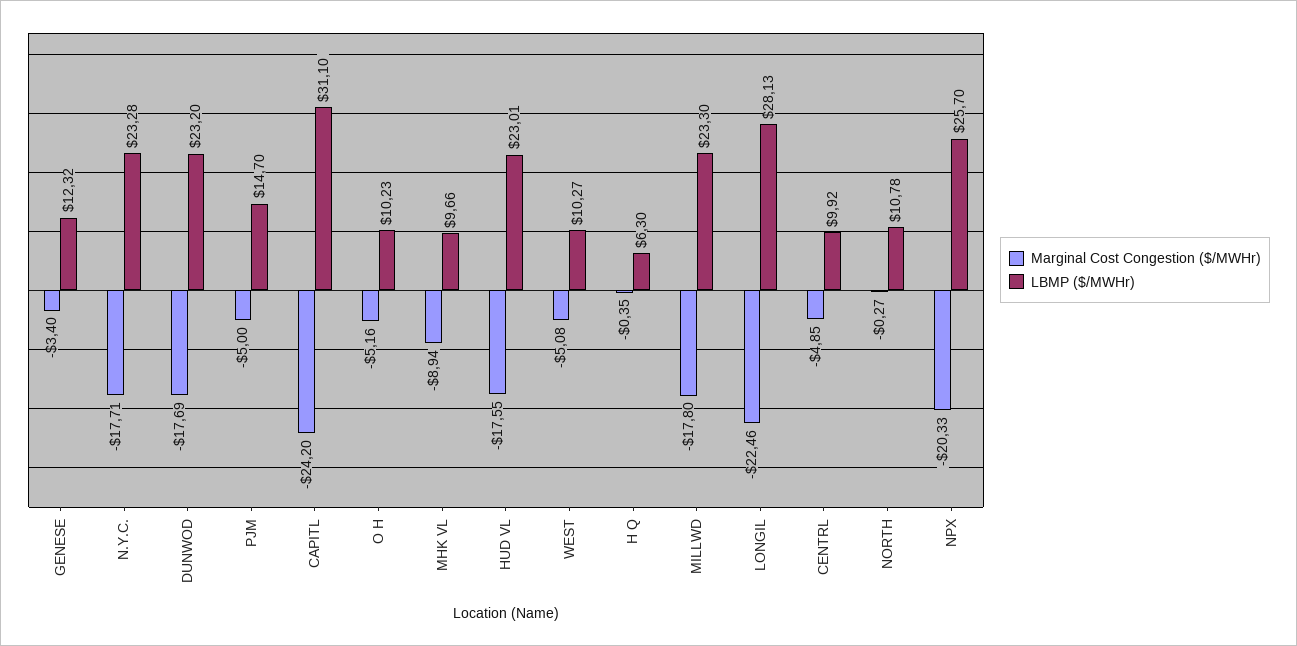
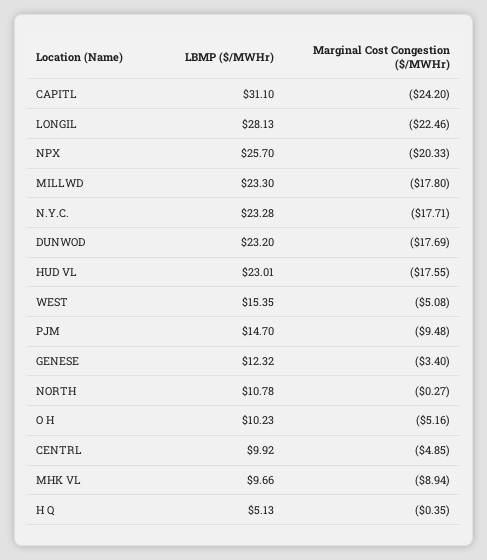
Marginal Cost Congestion ($/MWHr), PJM: -5 -> -9.48
LBMP ($/MWHr), WEST: 10.27 -> 15.35
LBMP ($/MWHr), H Q: 6.3 -> 5.13

